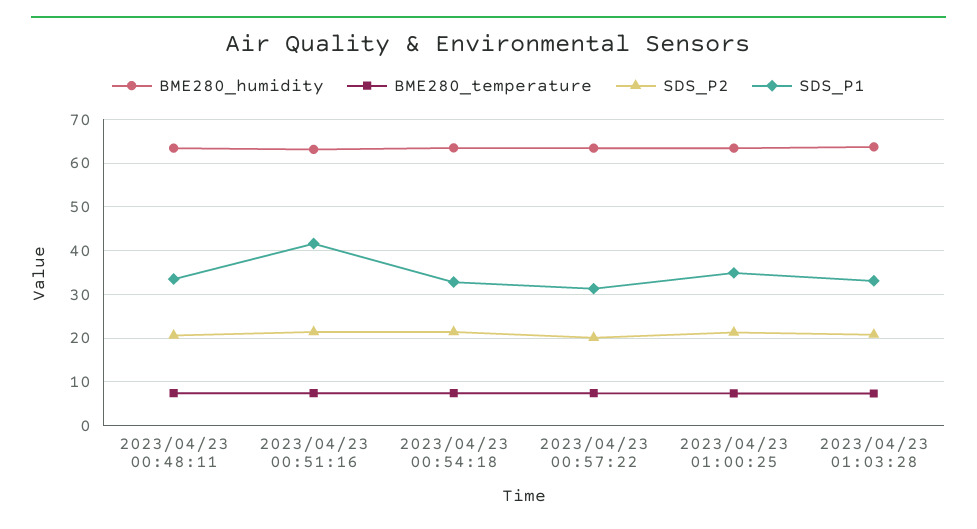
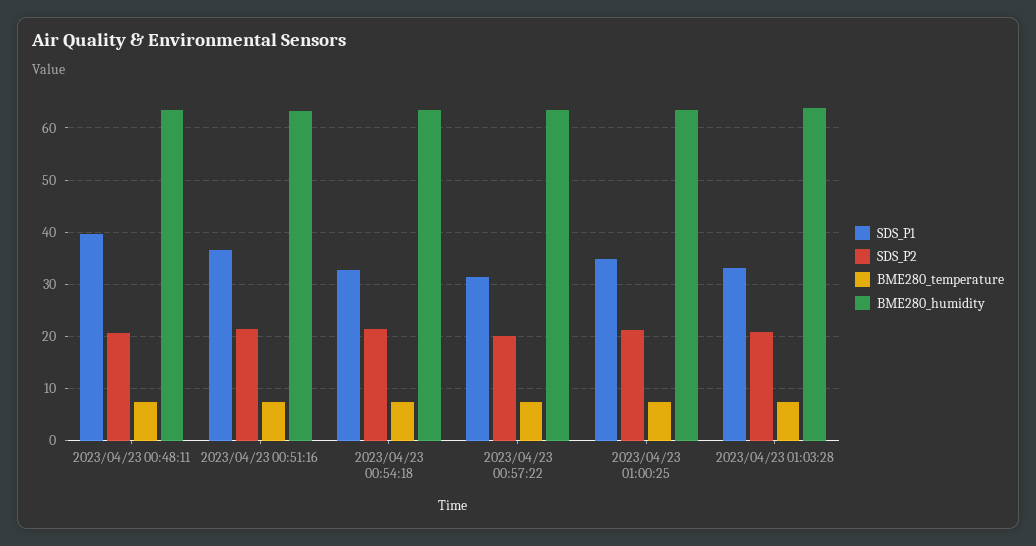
SDS_P1, 2023/04/23 00:48:11: 34 -> 40
SDS_P1, 2023/04/23 00:51:16: 42 -> 36

